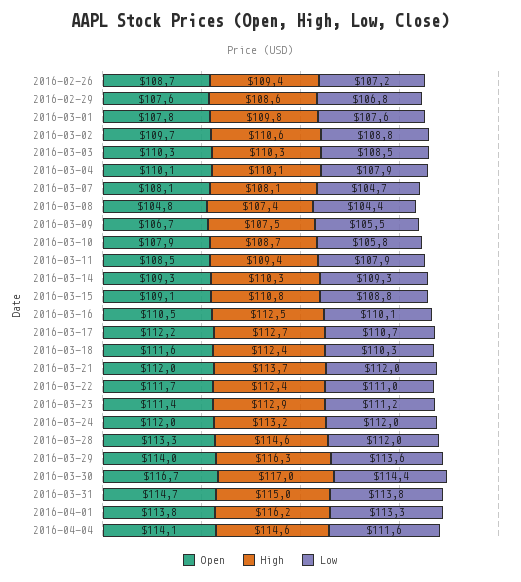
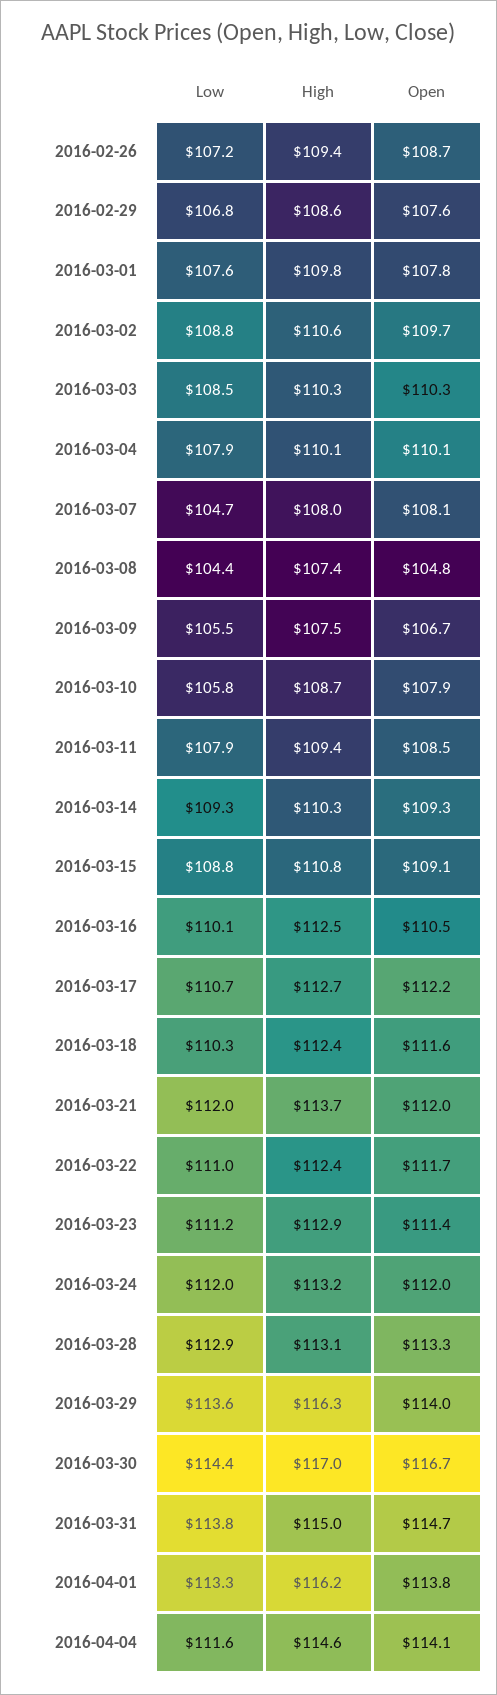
High, 2016-03-07: 108.1 -> 108
High, 2016-03-28: 114.6 -> 113.1
Low, 2016-03-28: 112 -> 112.9

